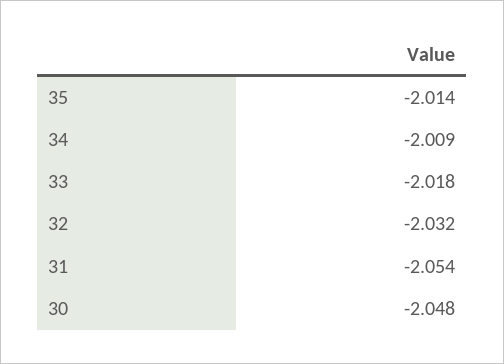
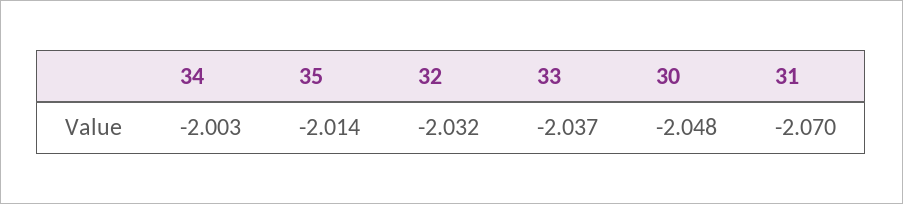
34: -2.009 -> -2.003
33: -2.018 -> -2.037
31: -2.054 -> -2.07

